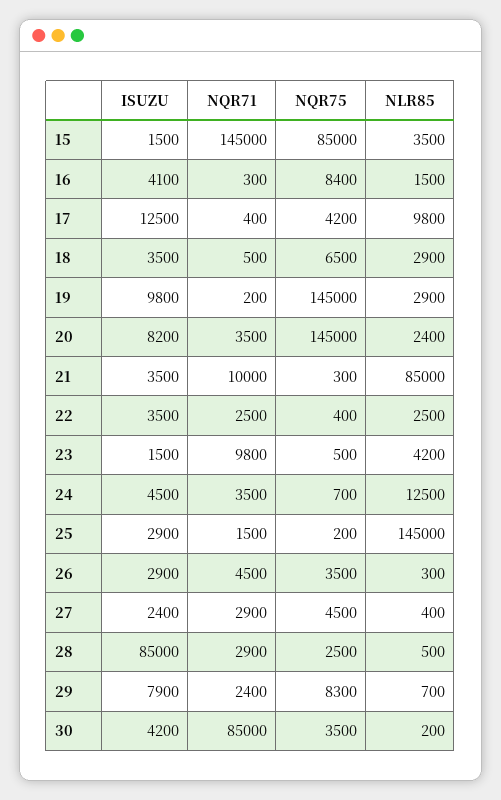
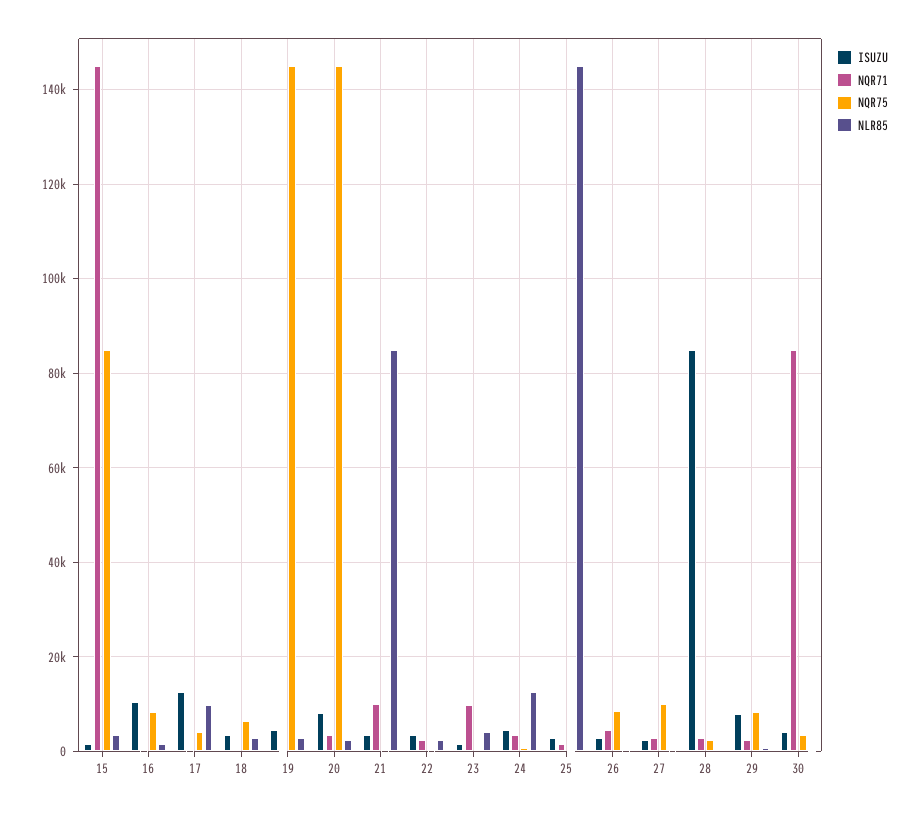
ISUZU, 16: 4100 -> 10000
ISUZU, 19: 9800 -> 4000
NQR75, 26: 3500 -> 8000
NQR75, 27: 4500 -> 10000

